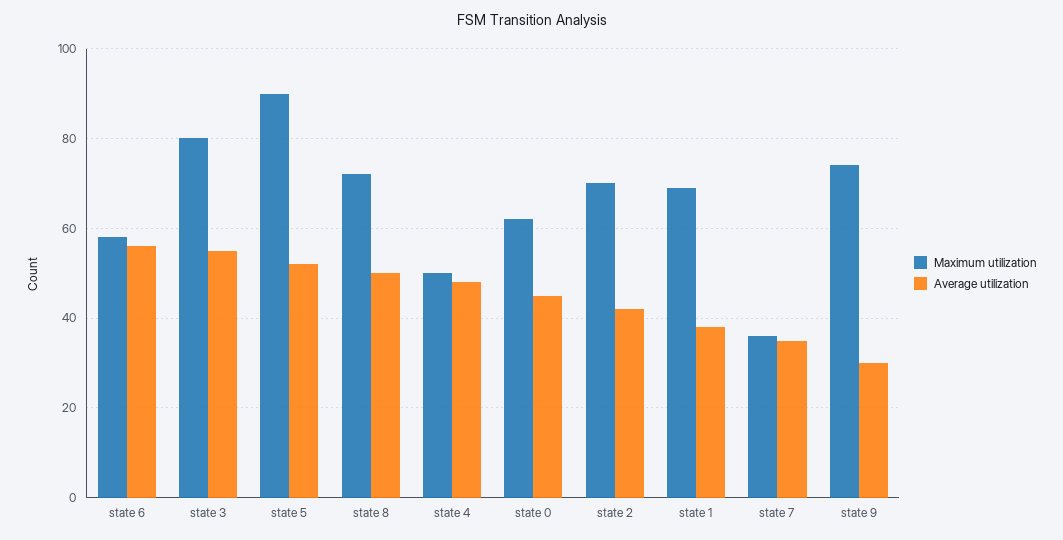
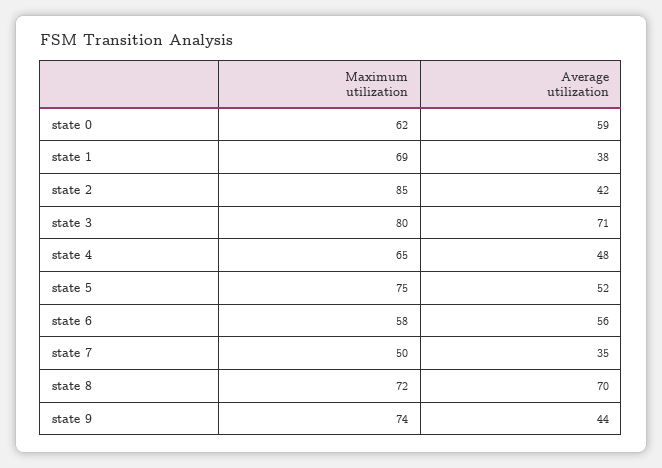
Average utilization, state 3: 55 -> 71
Maximum utilization, state 5: 90 -> 75
Average utilization, state 8: 50 -> 70
Maximum utilization, state 4: 50 -> 65
Average utilization, state 0: 45 -> 59
Maximum utilization, state 2: 70 -> 85
Maximum utilization, state 7: 35 -> 50
Average utilization, state 9: 30 -> 44

